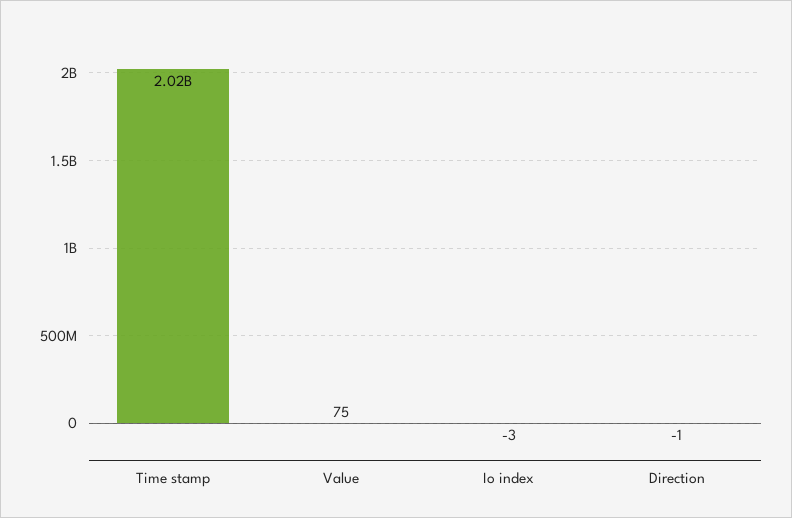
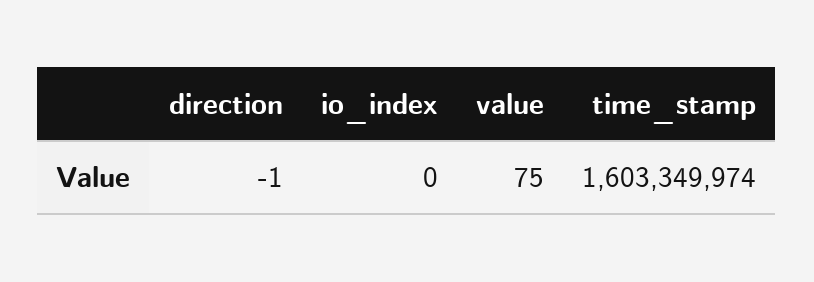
Time stamp: 2020000000 -> 1603349974
Io index: -3 -> 0

